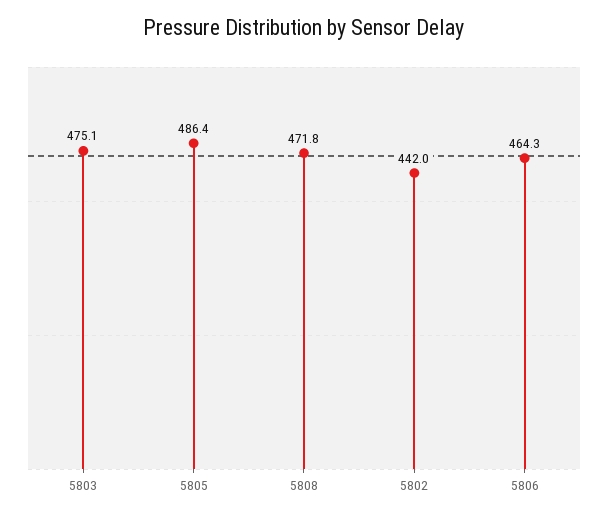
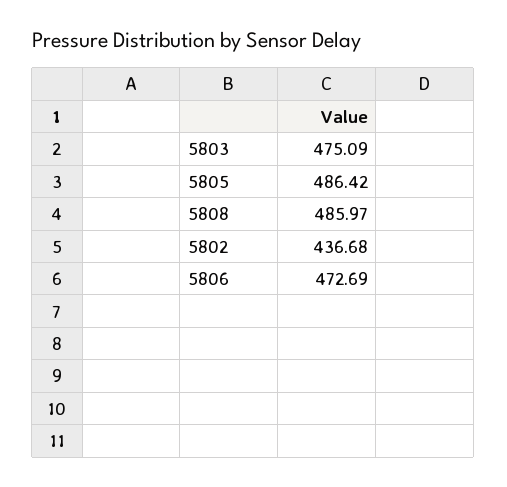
5808: 471.8 -> 485.97
5802: 442 -> 436.68
5806: 464.3 -> 472.69

